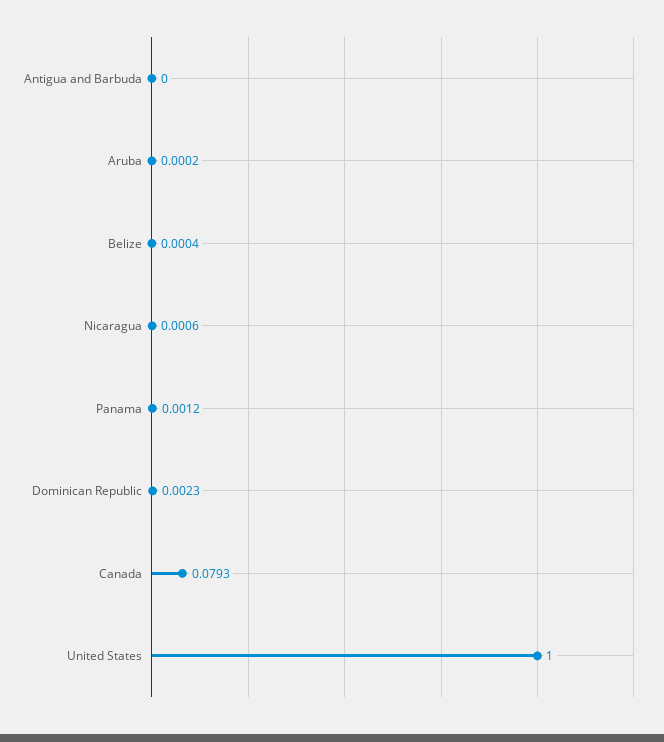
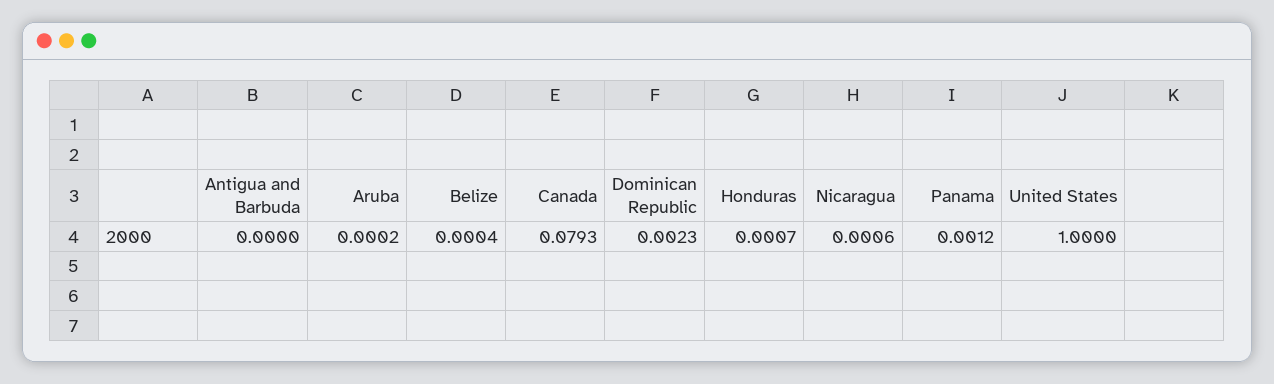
Honduras: none -> 0.0007

